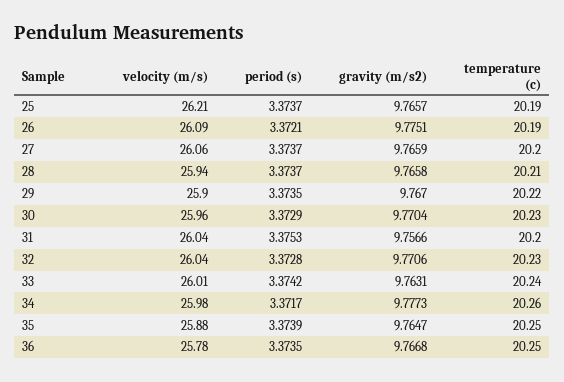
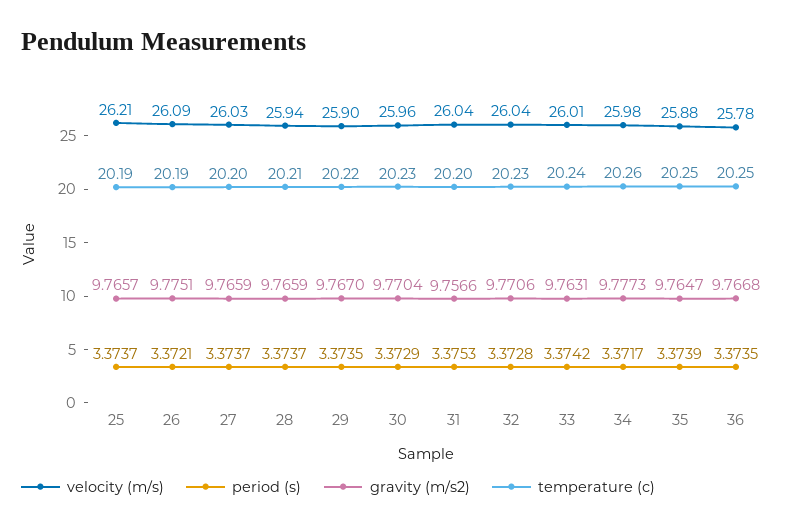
velocity (m/s), 27: 26.06 -> 26.03
gravity (m/s2), 28: 9.7658 -> 9.7659

